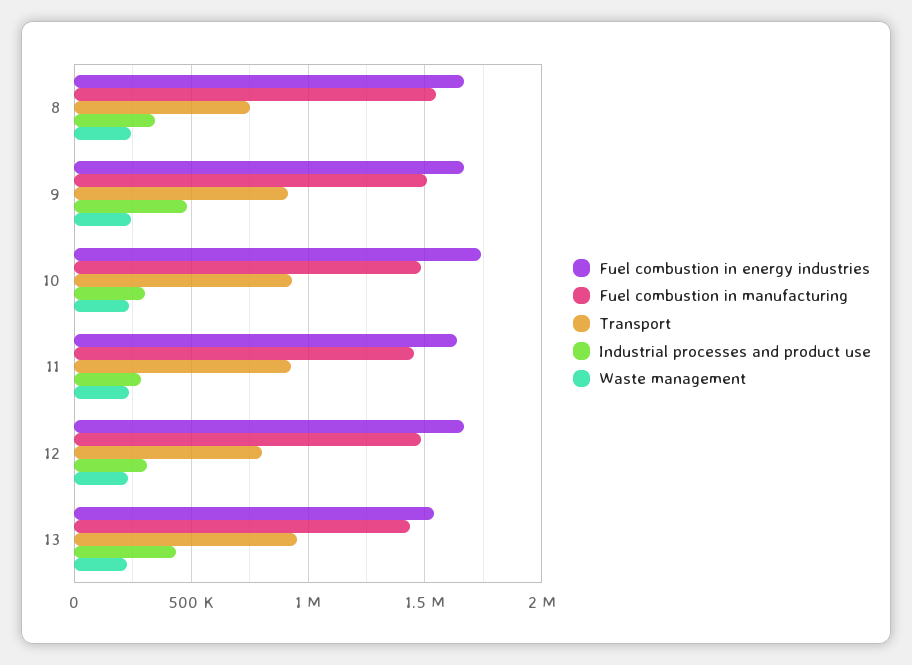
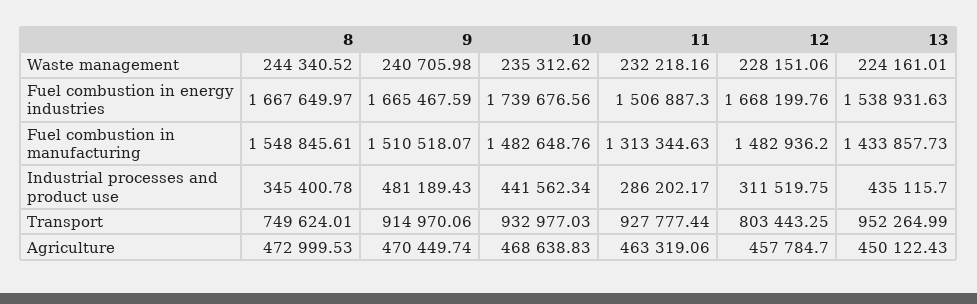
Industrial processes and product use, 10: 300000 -> 441562.34
Fuel combustion in energy industries, 11: 1650000 -> 1506887.3
Fuel combustion in manufacturing, 11: 1450000 -> 1313344.63
Agriculture, 8: none -> 472999.53
Agriculture, 9: none -> 470449.74
Agriculture, 10: none -> 468638.83
Agriculture, 11: none -> 463319.06
Agriculture, 12: none -> 457784.7
Agriculture, 13: none -> 450122.43

